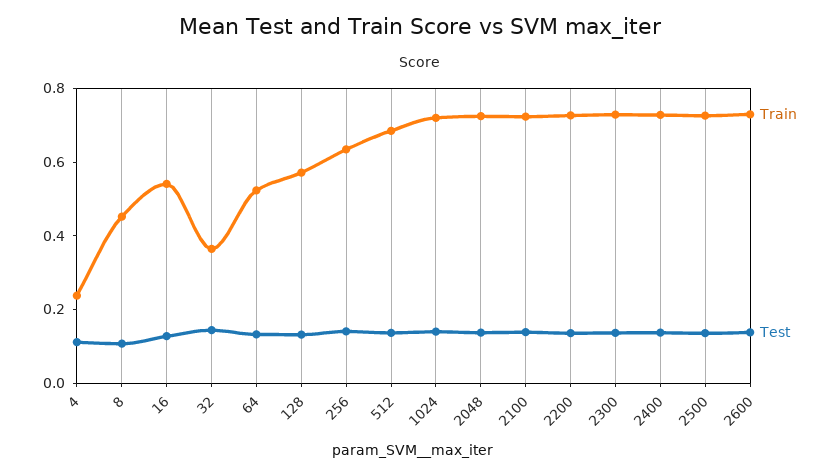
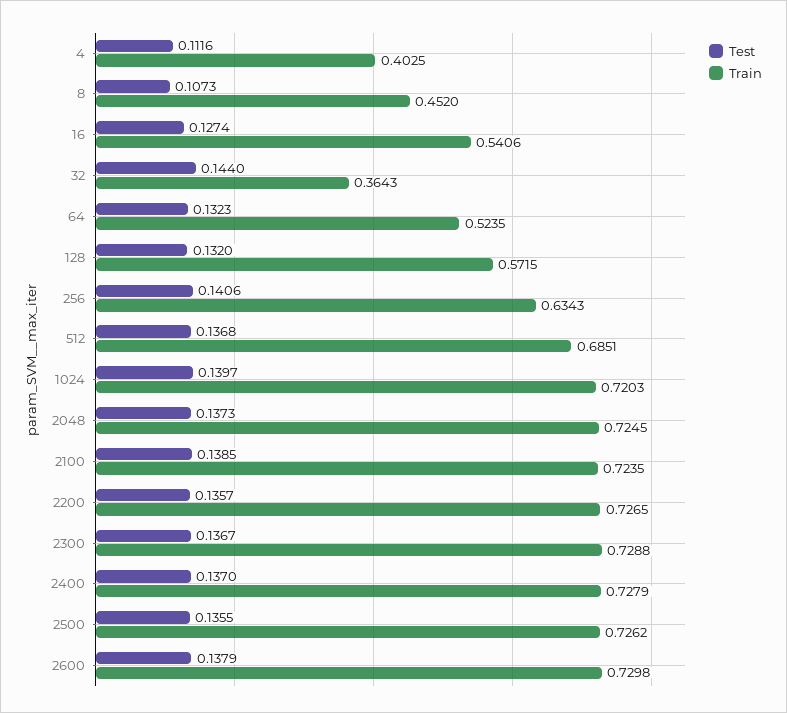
Train, 4: 0.25 -> 0.4025

